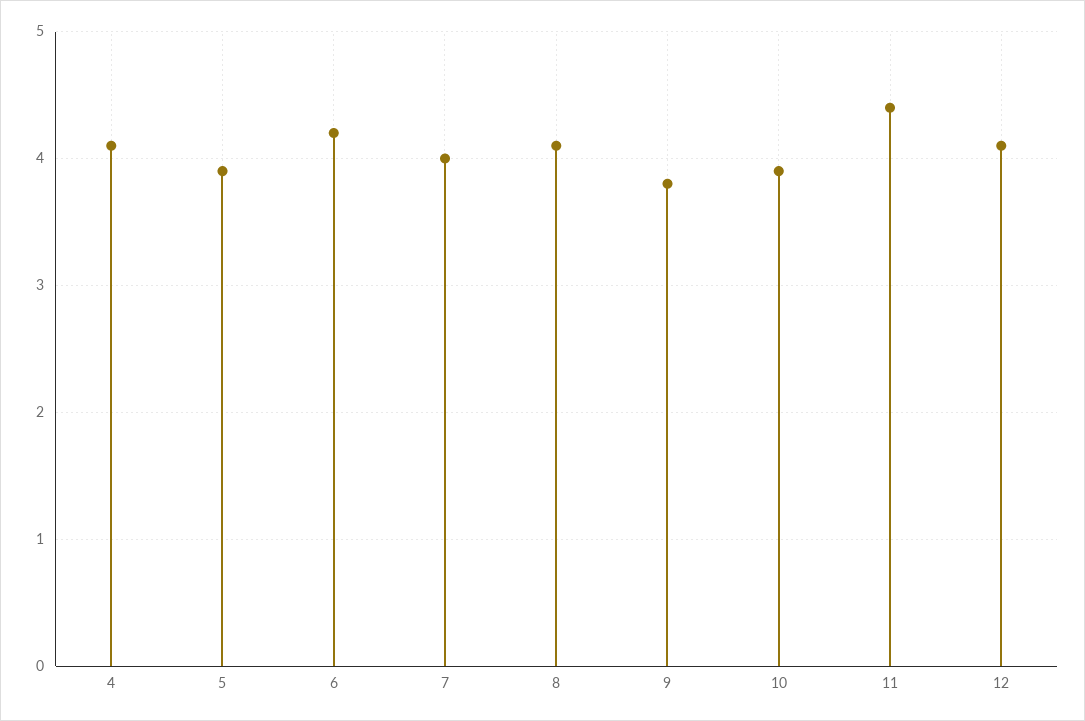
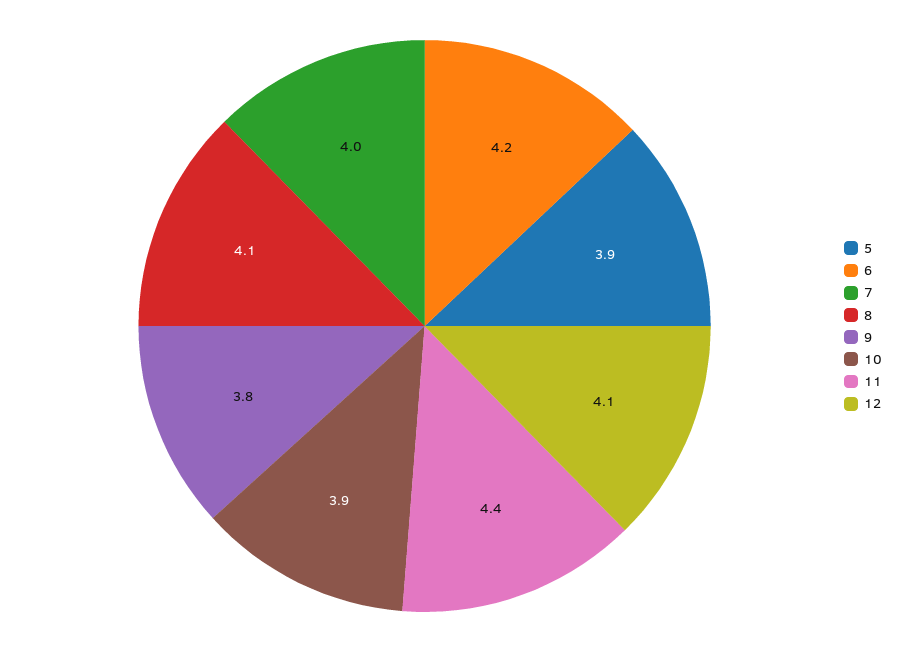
4: 4.1 -> none

